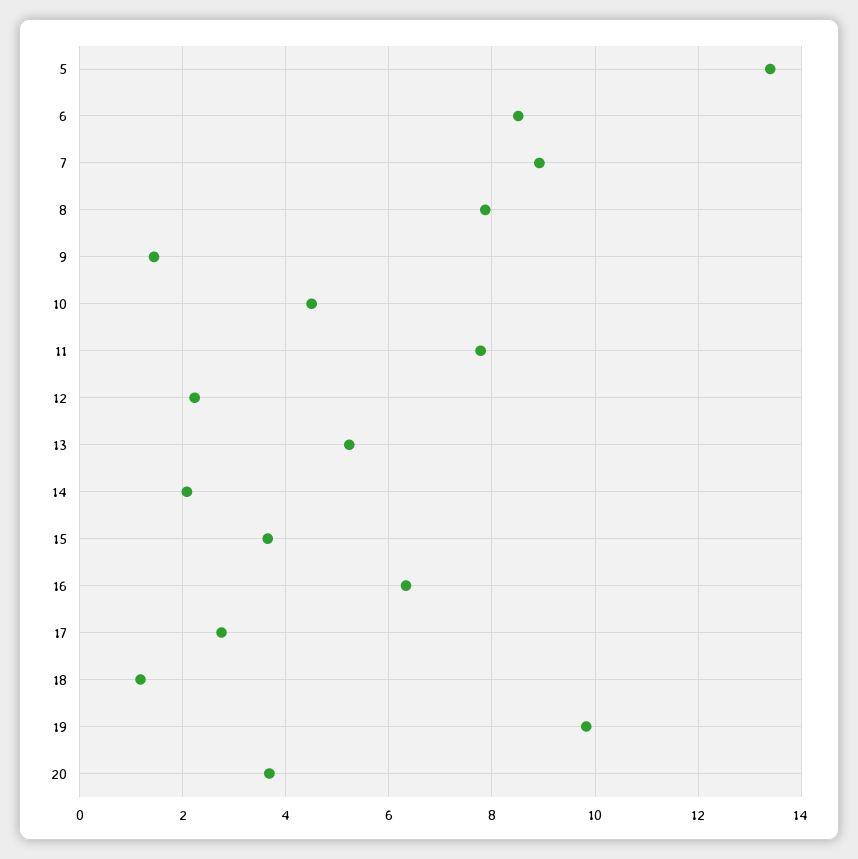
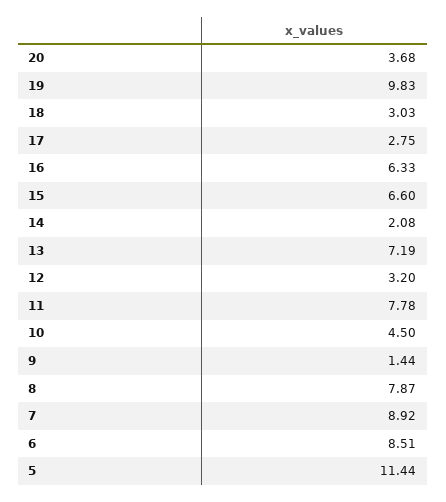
5: 13.4 -> 11.44
12: 2.2 -> 3.2
13: 5.2 -> 7.19
15: 3.6 -> 6.6
18: 1.2 -> 3.03

